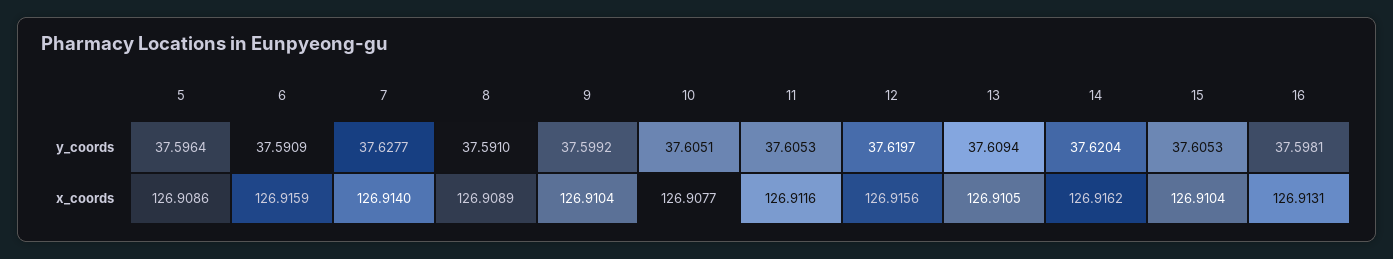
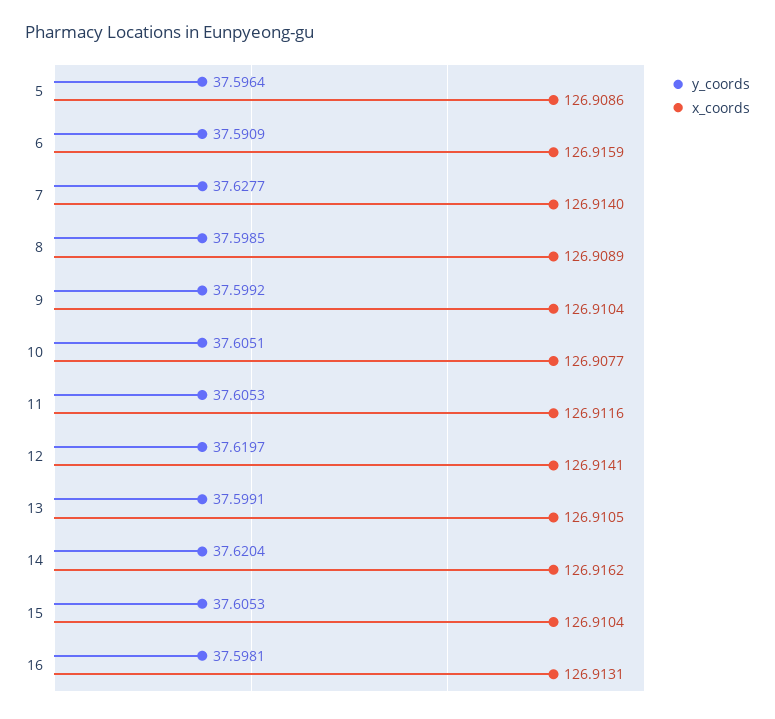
y_coords, 8: 37.591 -> 37.5985
y_coords, 13: 37.6094 -> 37.5991
x_coords, 12: 126.9156 -> 126.9141

